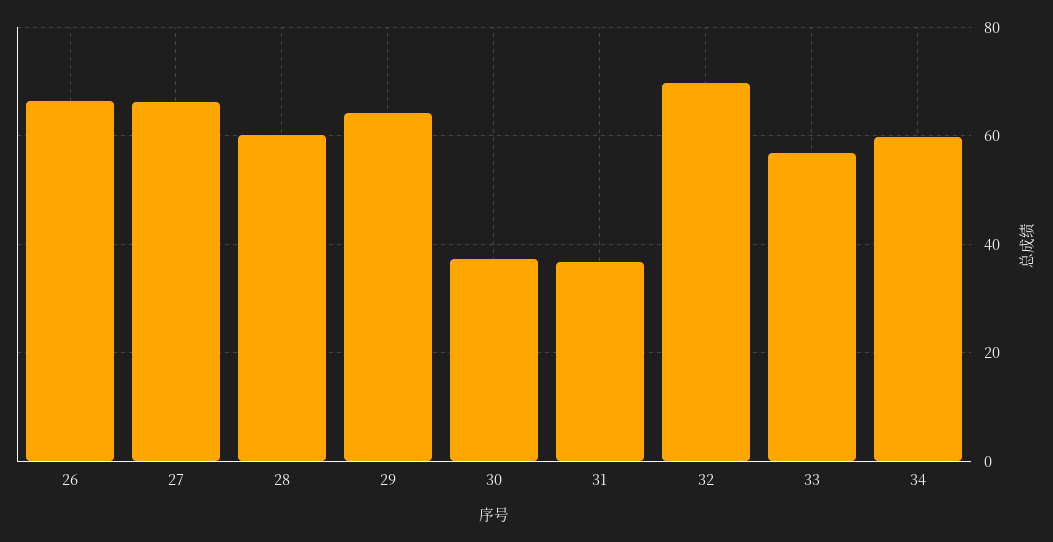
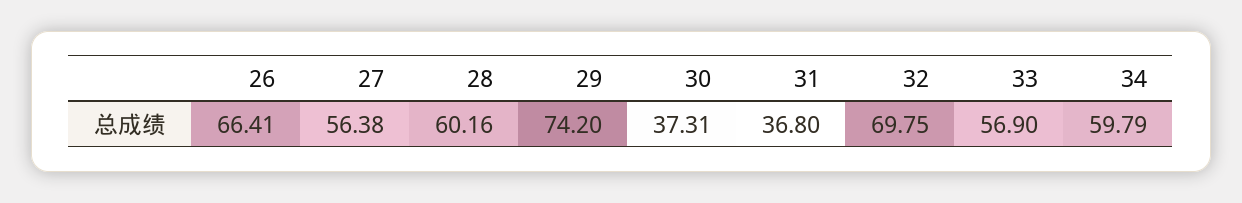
27: 66 -> 56.38
29: 64 -> 74.2

